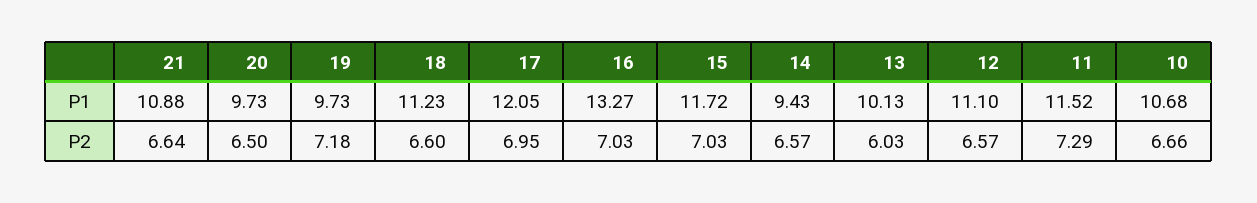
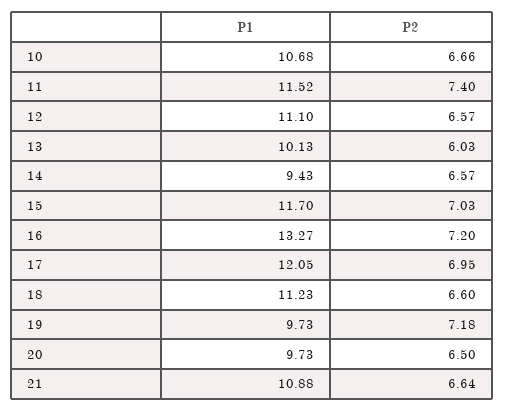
15, P1: 11.72 -> 11.7
16, P2: 7.03 -> 7.2
11, P2: 7.29 -> 7.4

